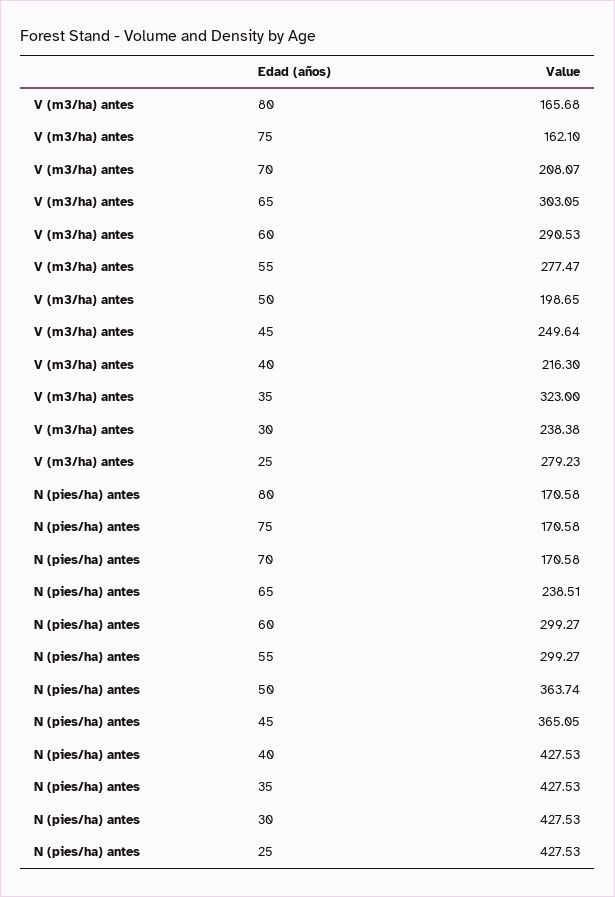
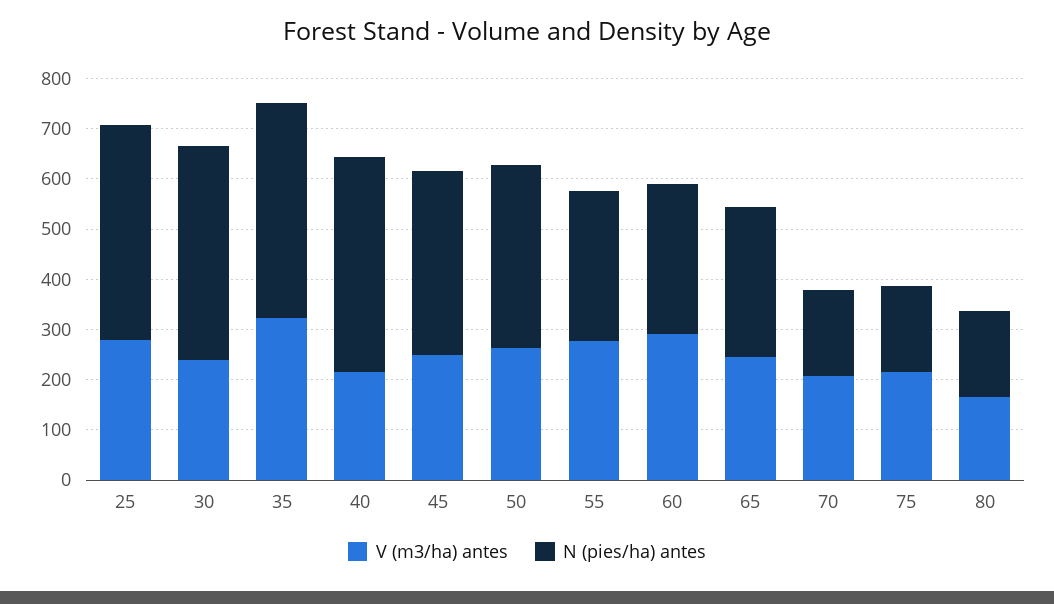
V (m3/ha) antes, 75: 162.1 -> 220
V (m3/ha) antes, 65: 303.05 -> 240
V (m3/ha) antes, 50: 198.65 -> 260
N (pies/ha) antes, 65: 238.51 -> 300

